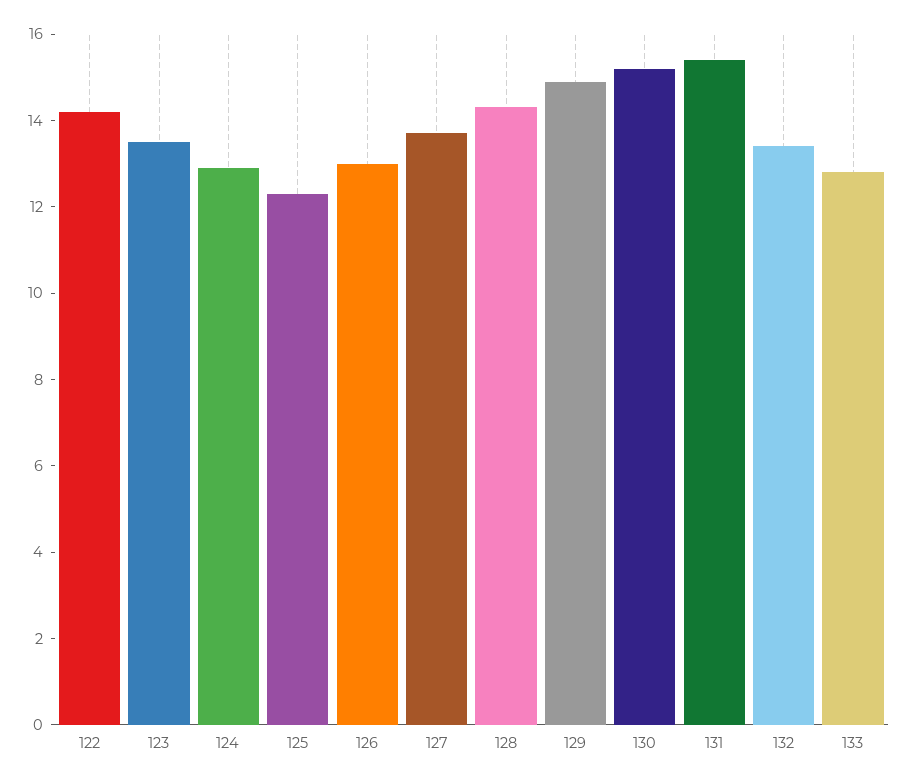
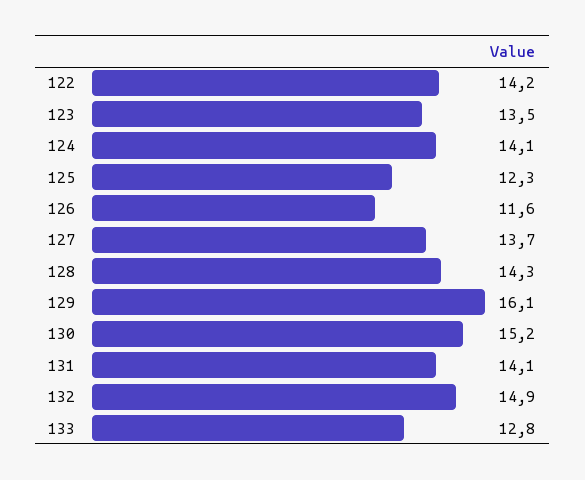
124: 13 -> 14.1
126: 13 -> 11.6
129: 15 -> 16.1
131: 15.5 -> 14.1
132: 13.5 -> 14.9

